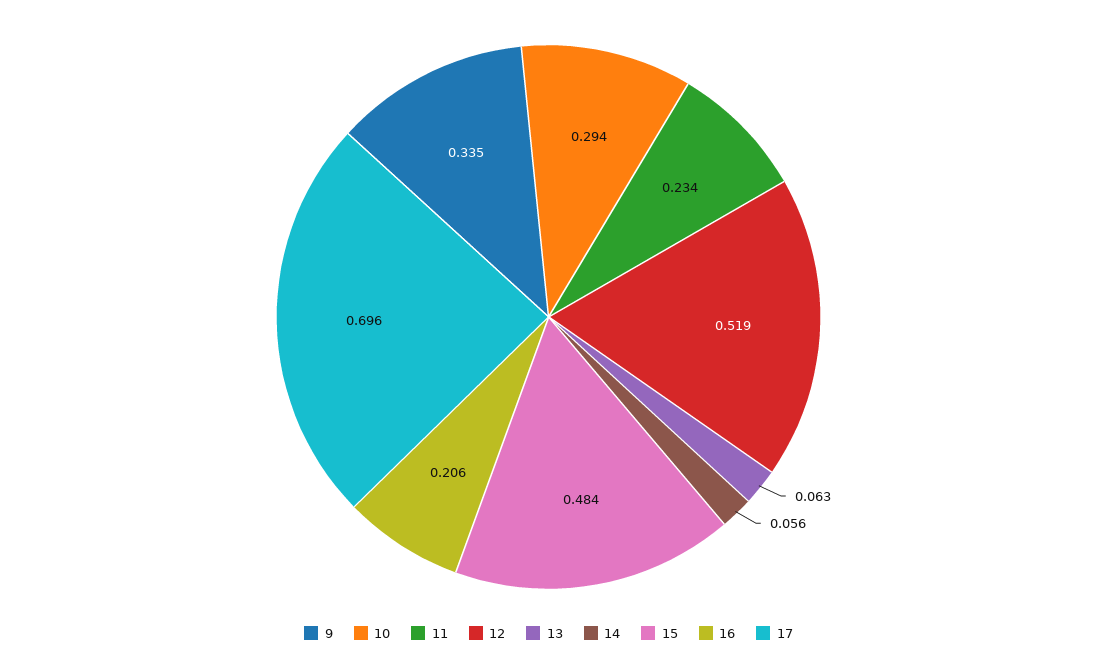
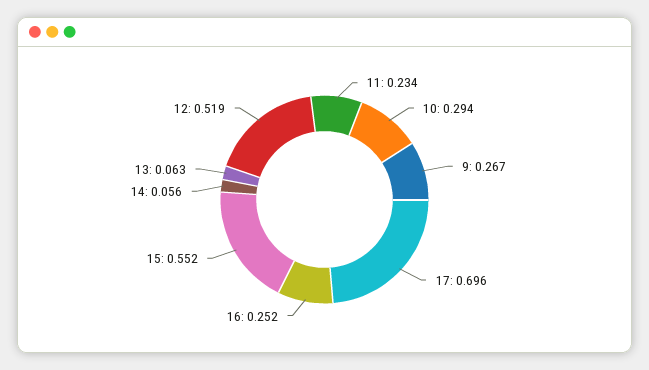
9: 0.335 -> 0.267
15: 0.484 -> 0.552
16: 0.206 -> 0.252

